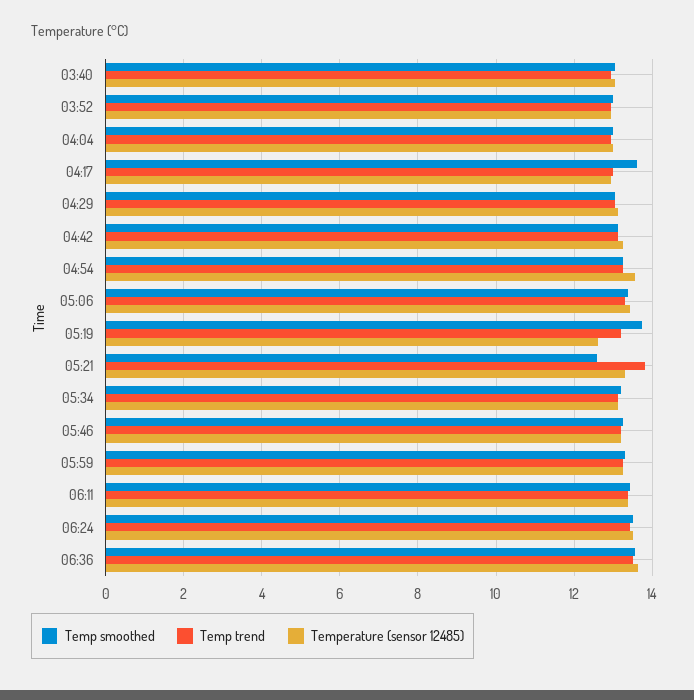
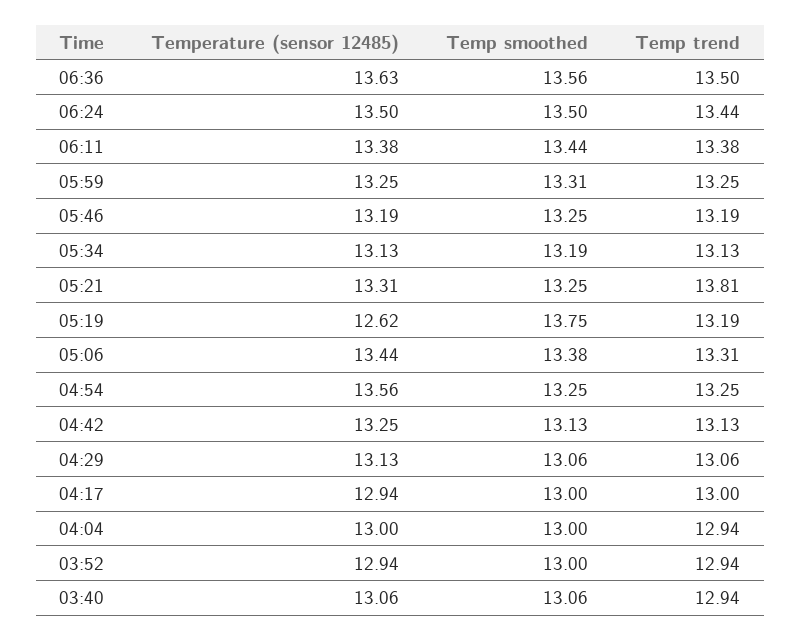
Temp smoothed, 04:17: 13.6 -> 13
Temp smoothed, 05:21: 12.6 -> 13.25

